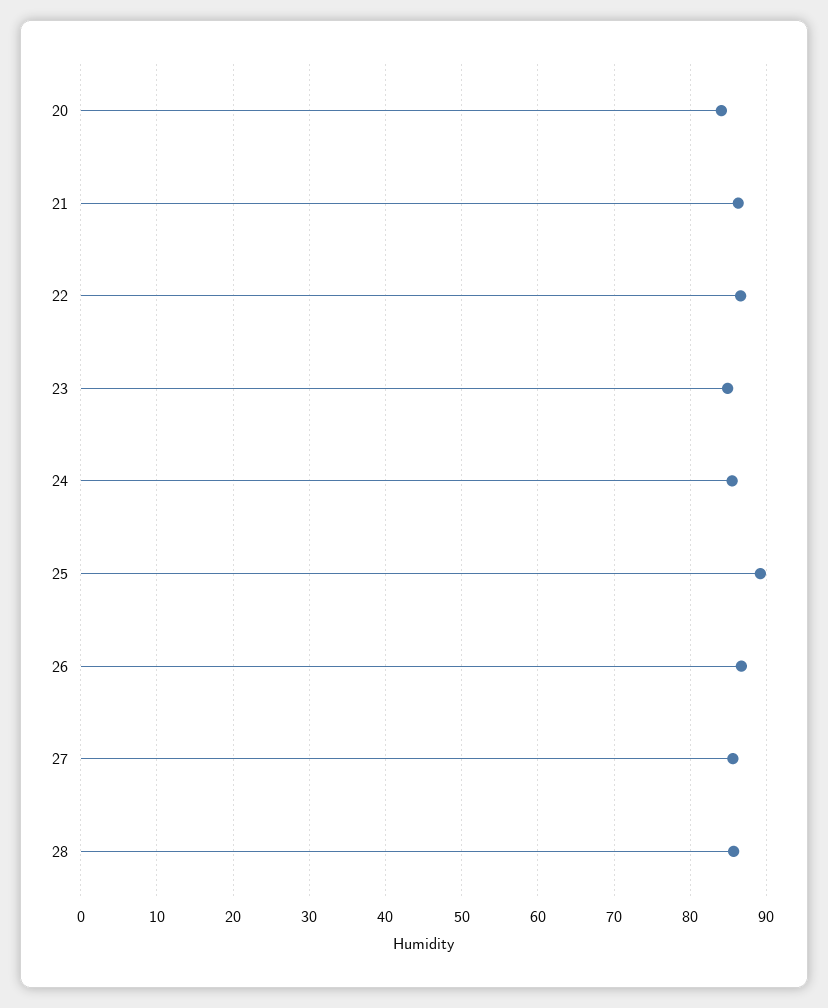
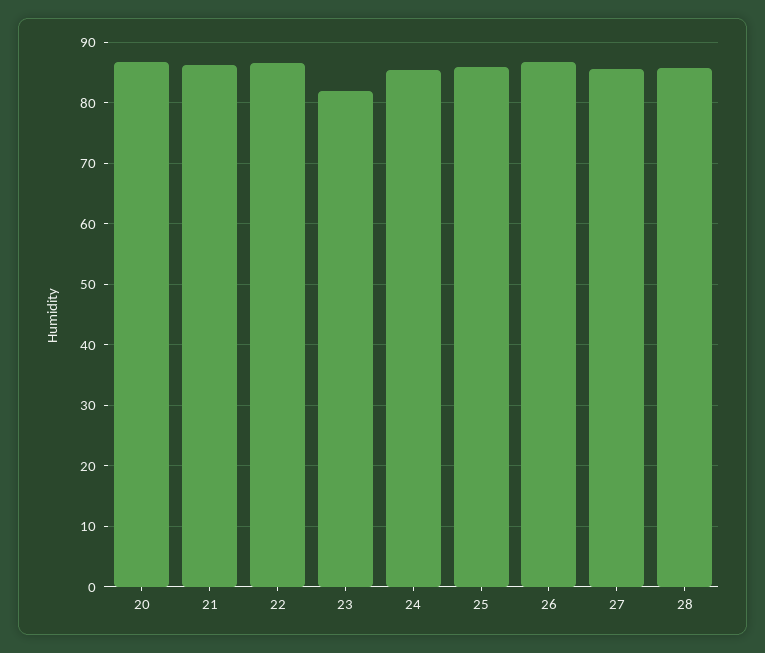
20: 84 -> 87
23: 85 -> 82
25: 89 -> 86

